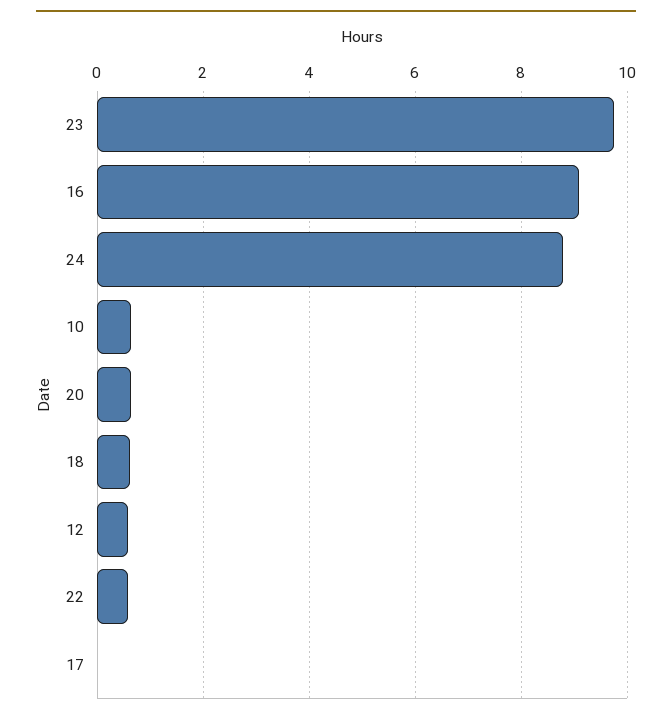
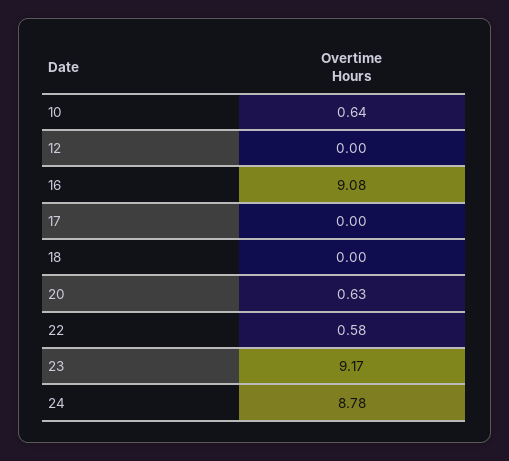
23: 9.8 -> 9.17
18: 0.6 -> 0
12: 0.6 -> 0

